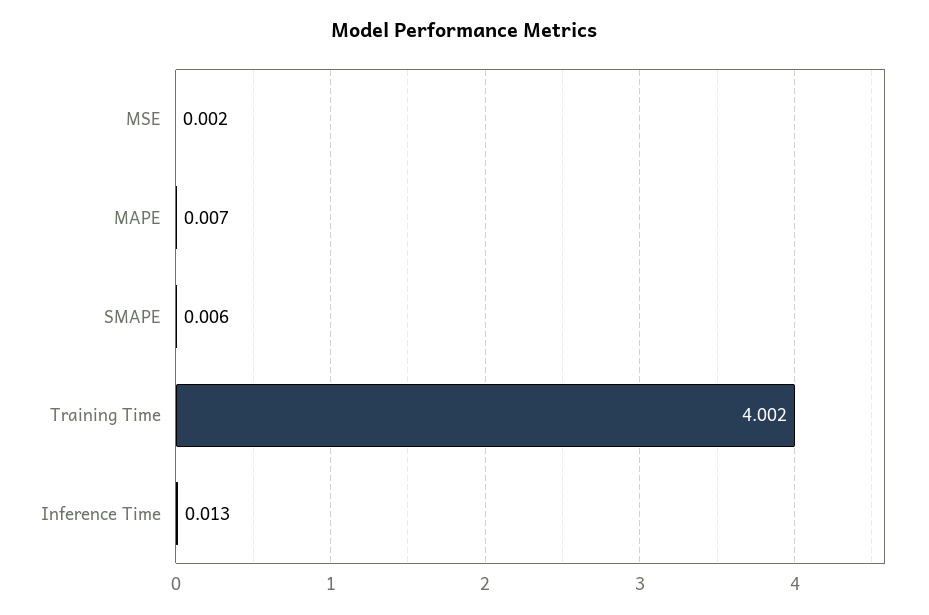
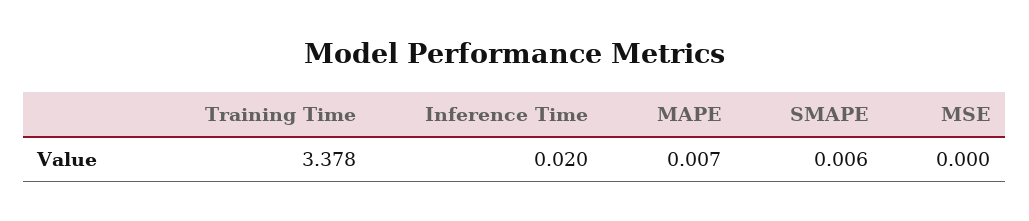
MSE: 0.002 -> 0
Training Time: 4.002 -> 3.378
Inference Time: 0.013 -> 0.02

